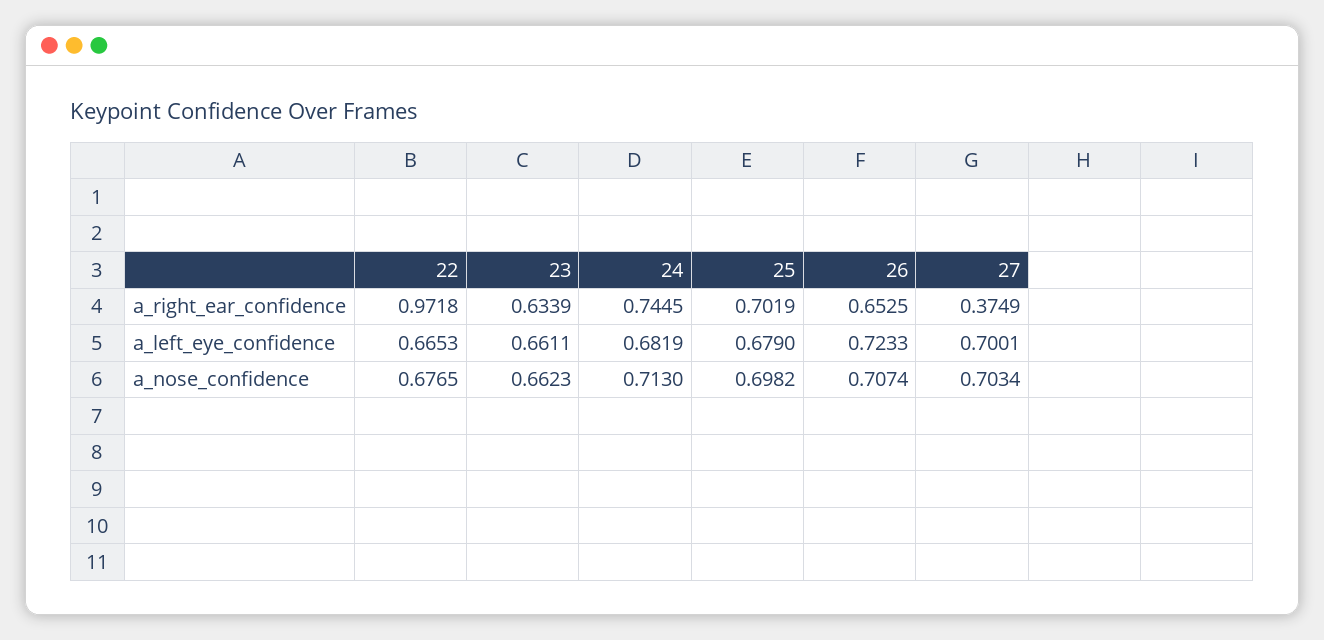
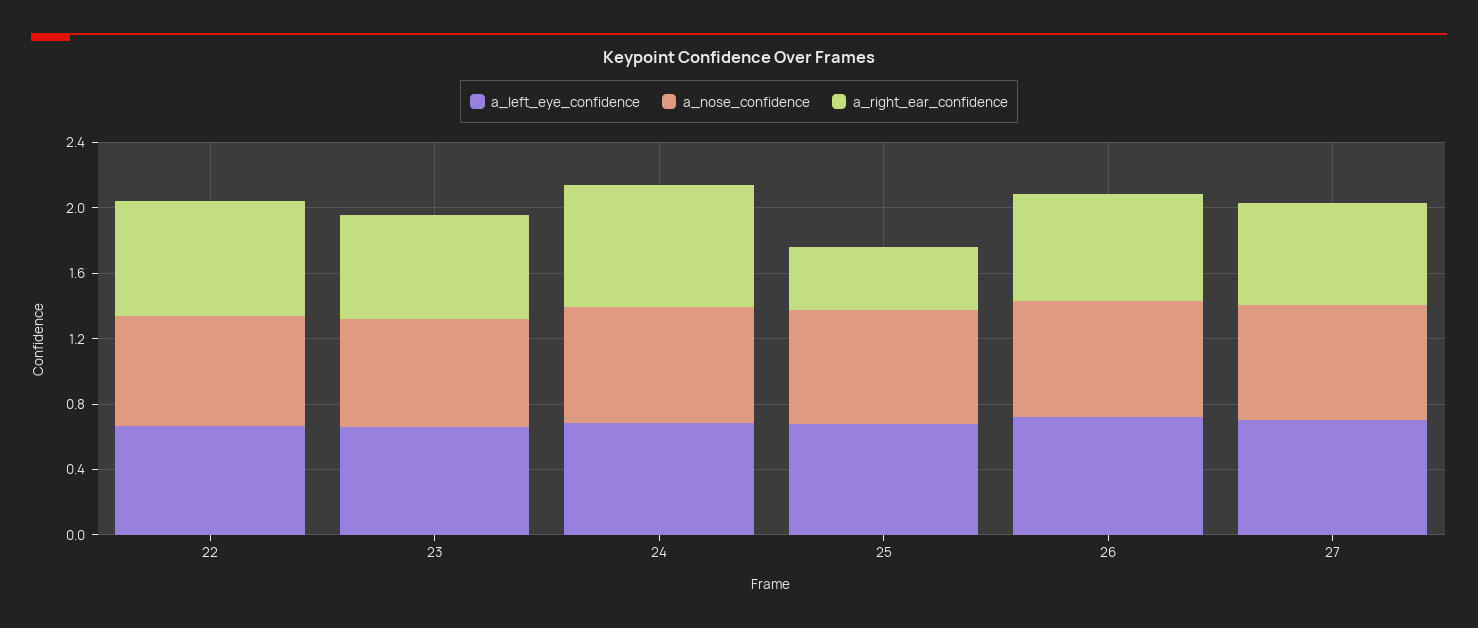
a_right_ear_confidence, 22: 0.9718 -> 0.7
a_right_ear_confidence, 25: 0.7019 -> 0.4
a_right_ear_confidence, 27: 0.3749 -> 0.6

